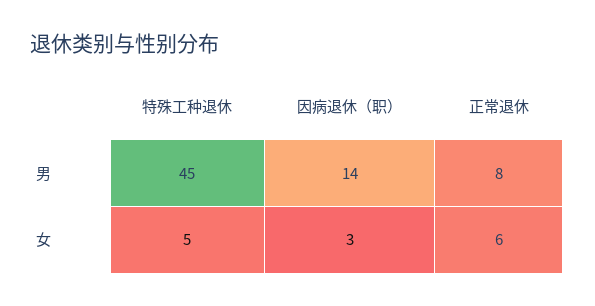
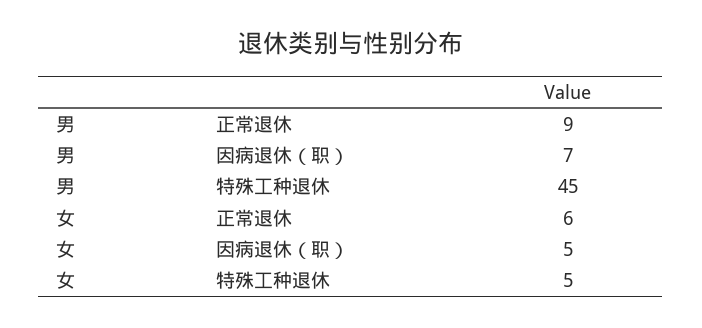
因病退休（职）, 男: 14 -> 7
正常退休, 男: 8 -> 9
因病退休（职）, 女: 3 -> 5

